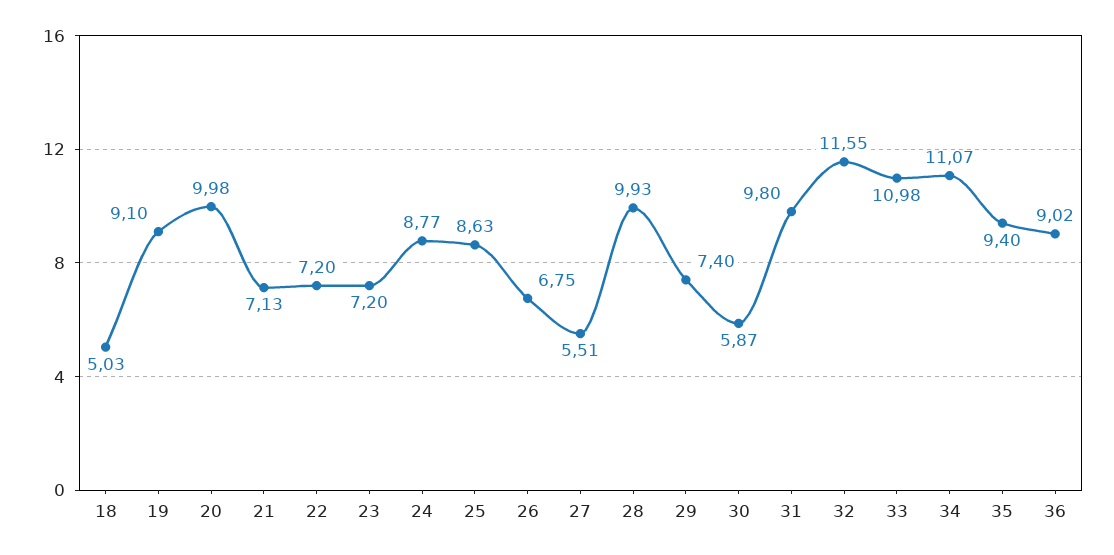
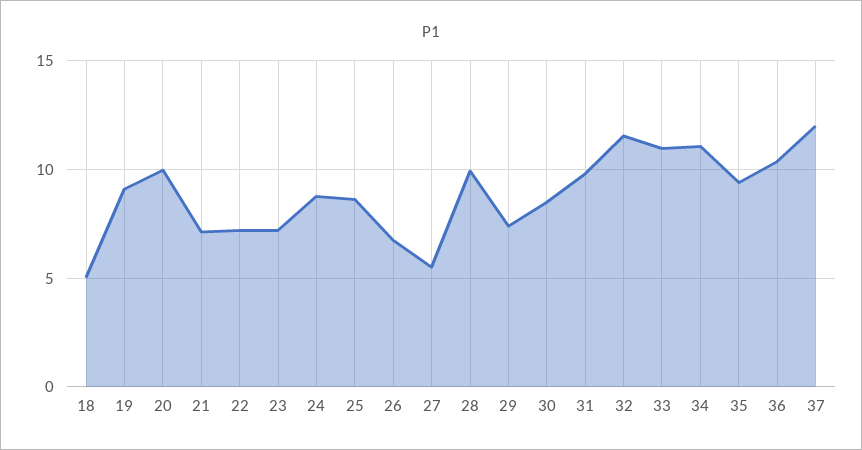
30: 5.87 -> 8.5
36: 9.02 -> 10.5
37: none -> 12

